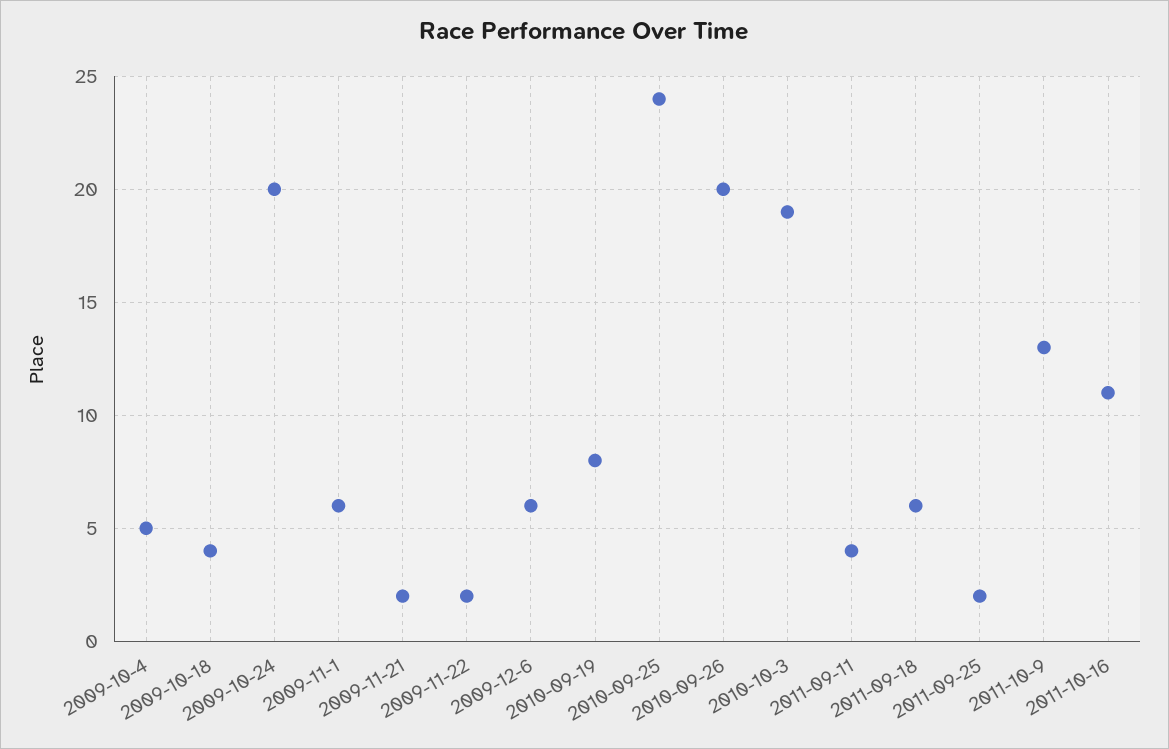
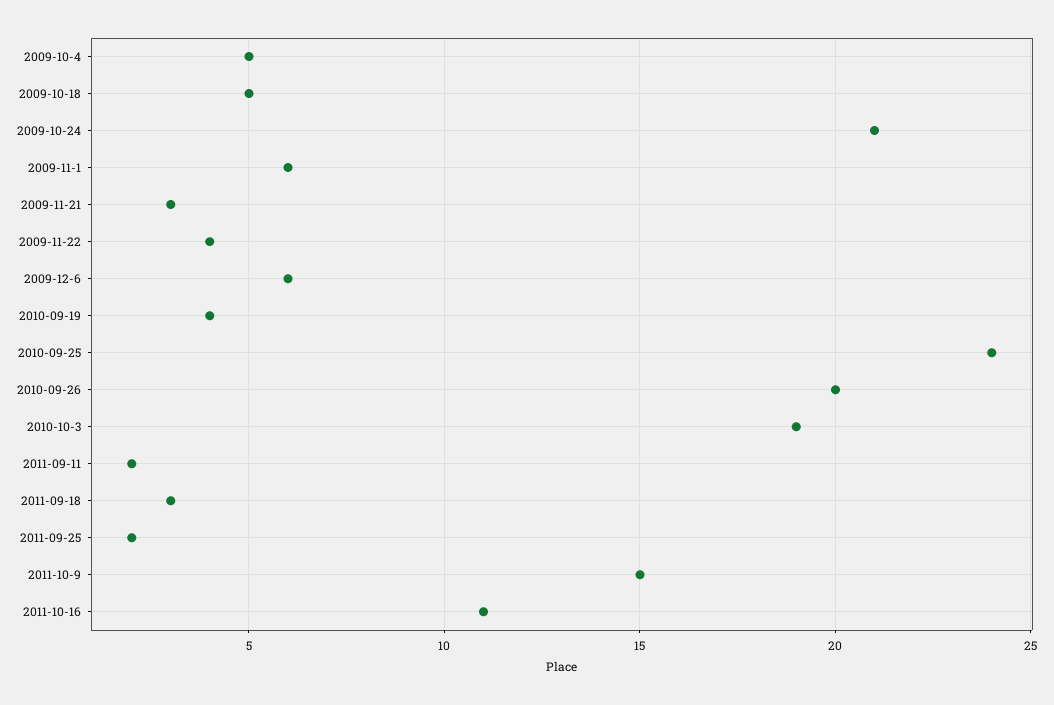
2009-10-18: 4 -> 5
2009-10-24: 20 -> 21
2009-11-21: 2 -> 3
2009-11-22: 2 -> 4
2010-09-19: 8 -> 4
2011-09-11: 4 -> 2
2011-09-18: 6 -> 3
2011-10-9: 13 -> 15

